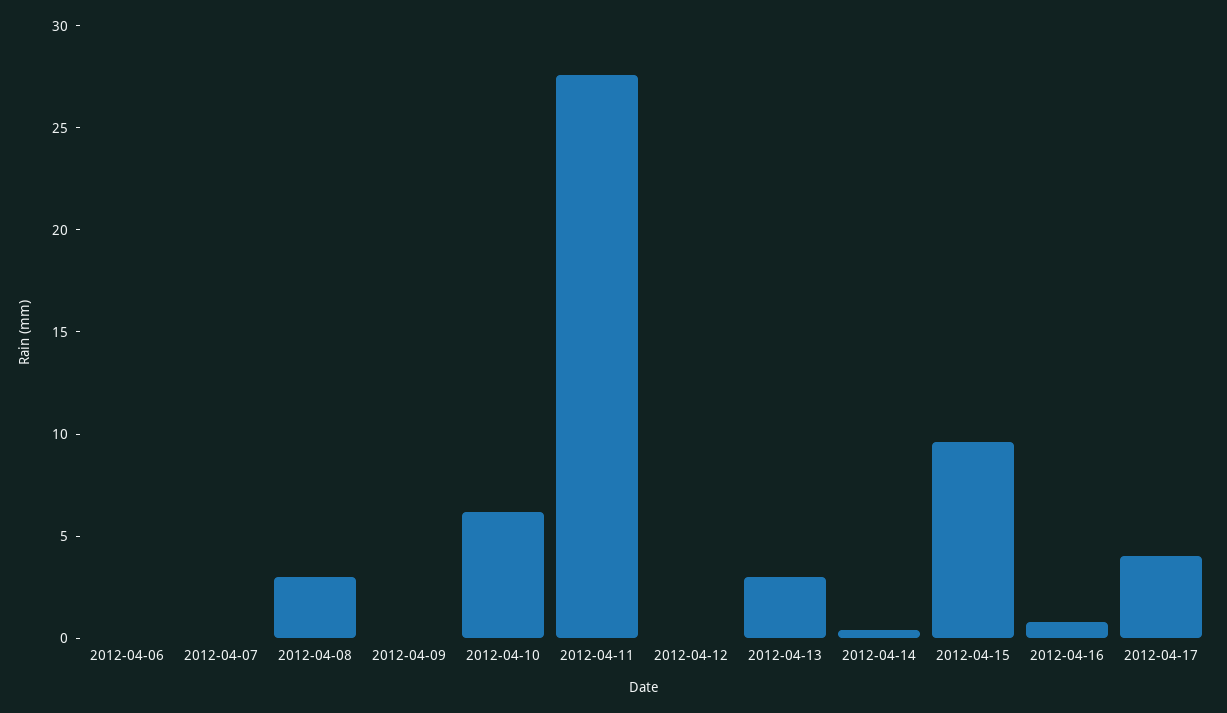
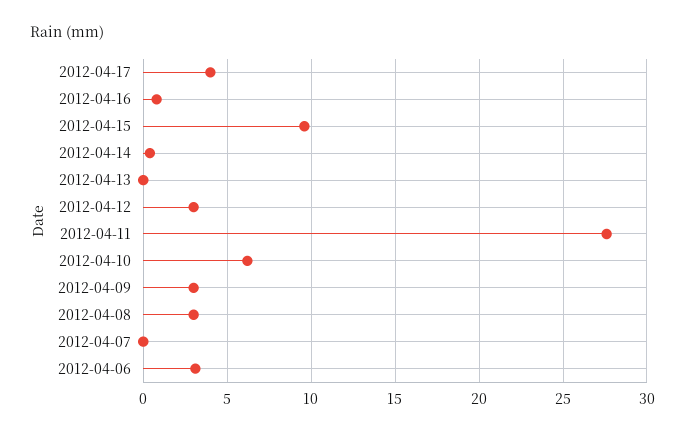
2012-04-06: 0 -> 3
2012-04-09: 0 -> 3
2012-04-12: 0 -> 3
2012-04-13: 3 -> 0

